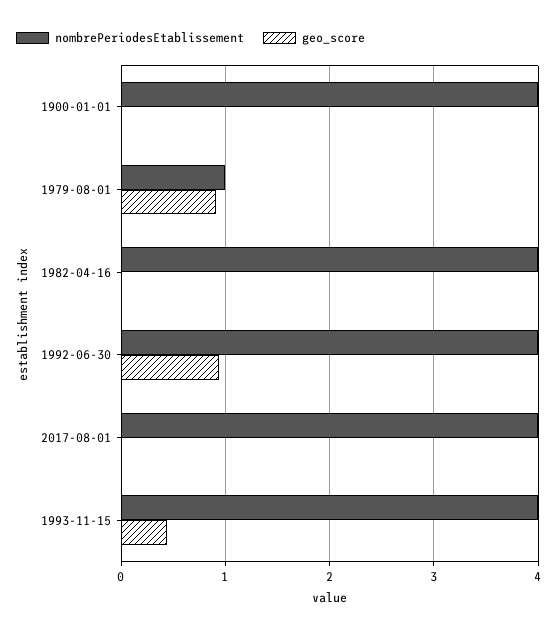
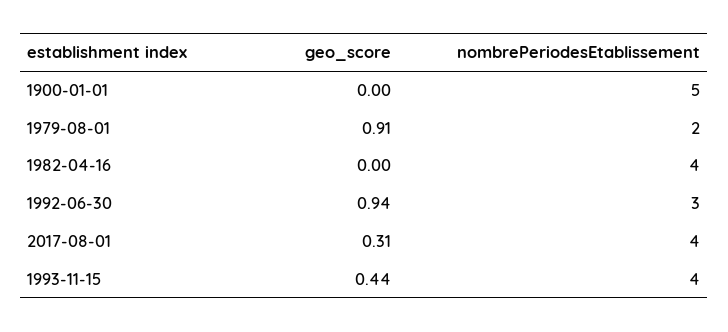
nombrePeriodesEtablissement, 1900-01-01: 4 -> 5
nombrePeriodesEtablissement, 1979-08-01: 1 -> 2
nombrePeriodesEtablissement, 1992-06-30: 4 -> 3
geo_score, 2017-08-01: 0 -> 0.31

